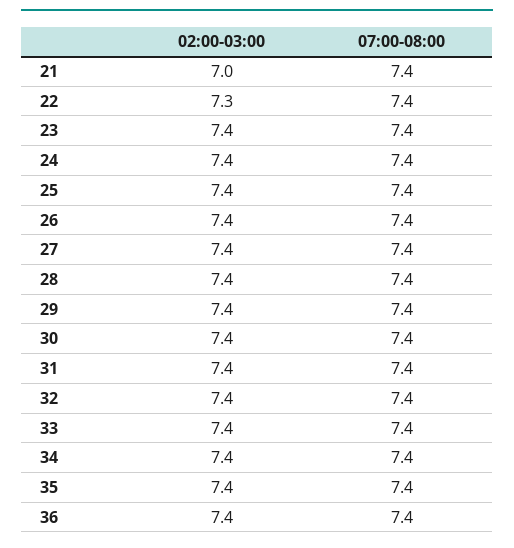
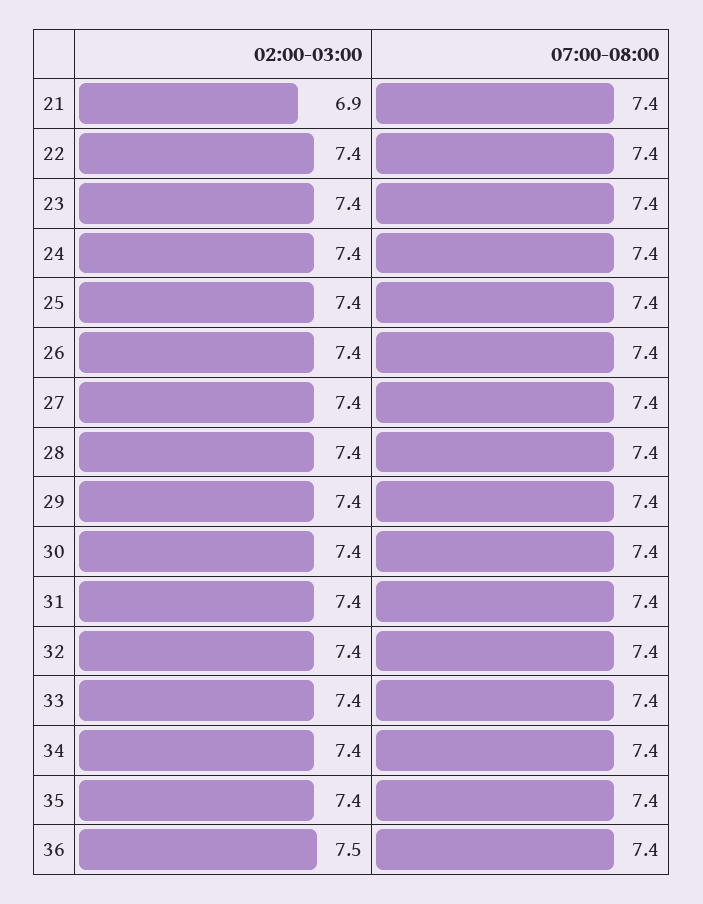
02:00-03:00, 21: 7 -> 6.9
02:00-03:00, 22: 7.3 -> 7.4
02:00-03:00, 36: 7.4 -> 7.5

